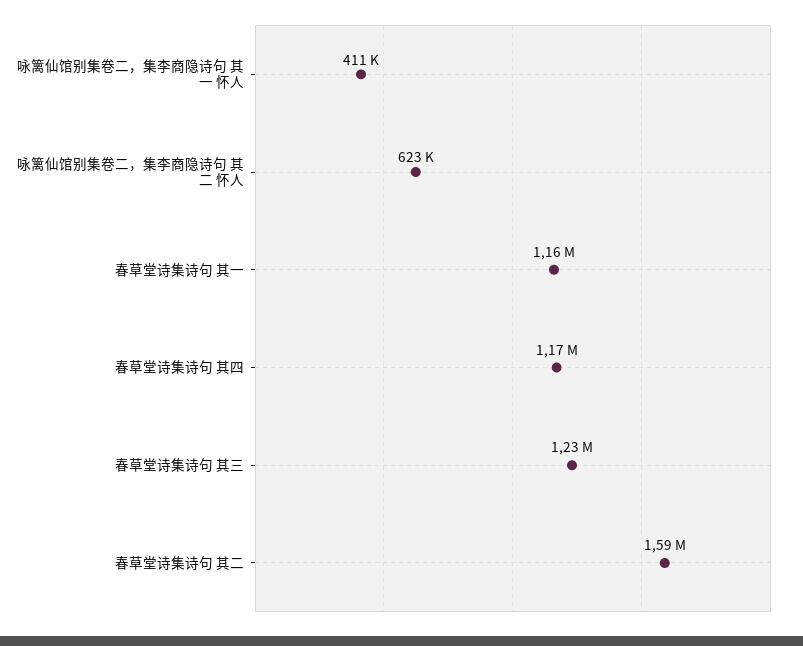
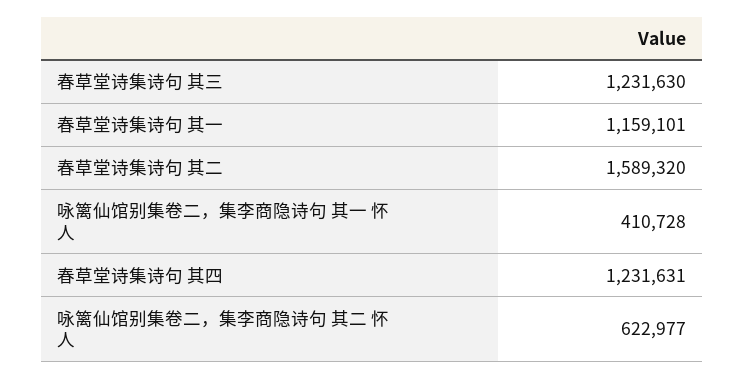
春草堂诗集诗句 其四: 1170000 -> 1231631

